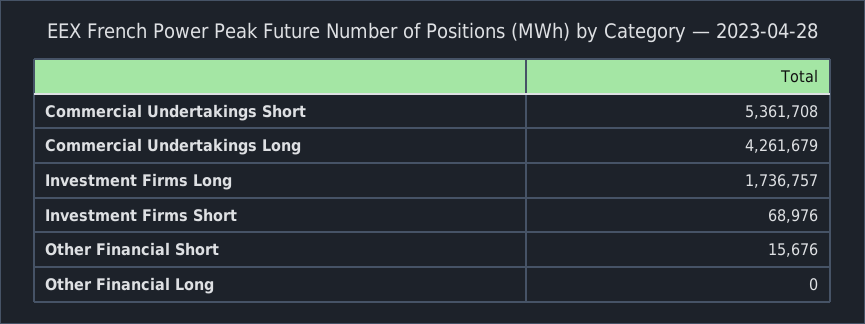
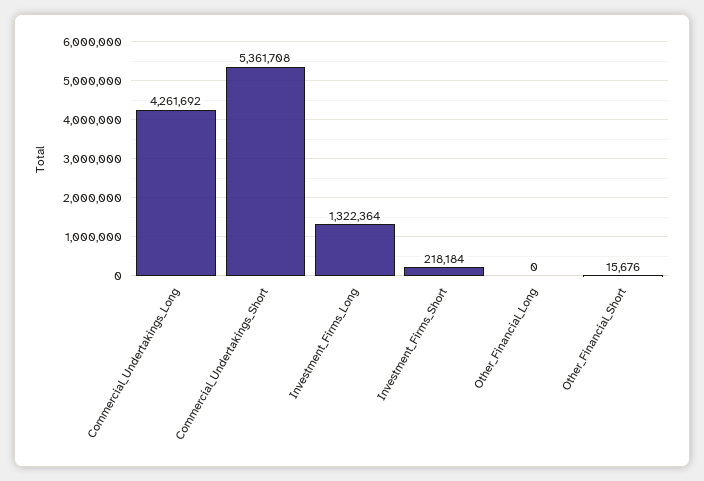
Commercial Undertakings Long: 4261679 -> 4261692
Investment Firms Long: 1736757 -> 1322364
Investment Firms Short: 68976 -> 218184

